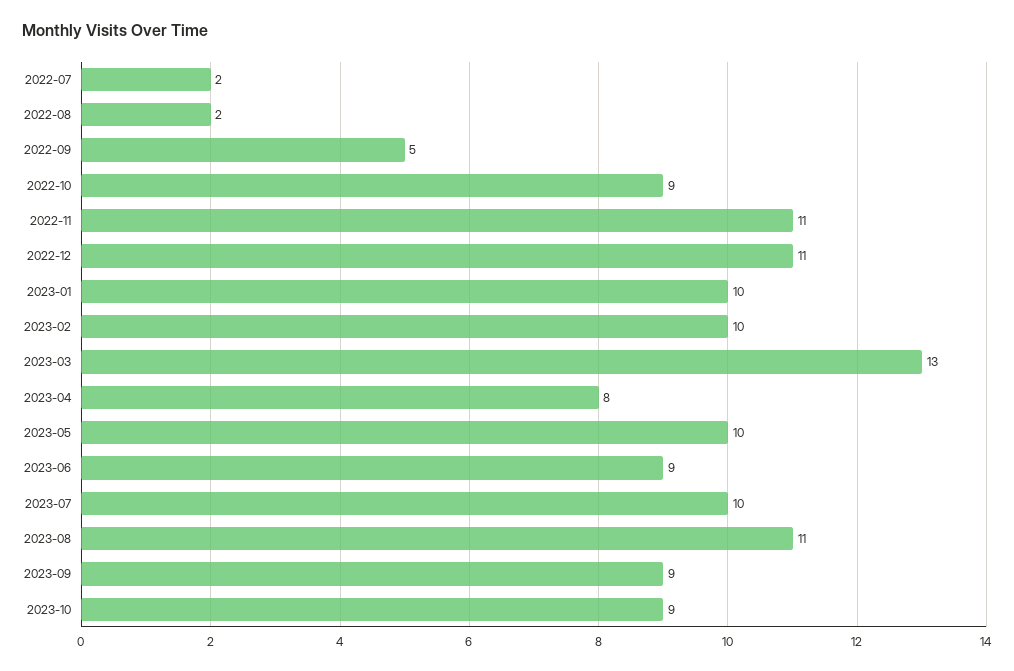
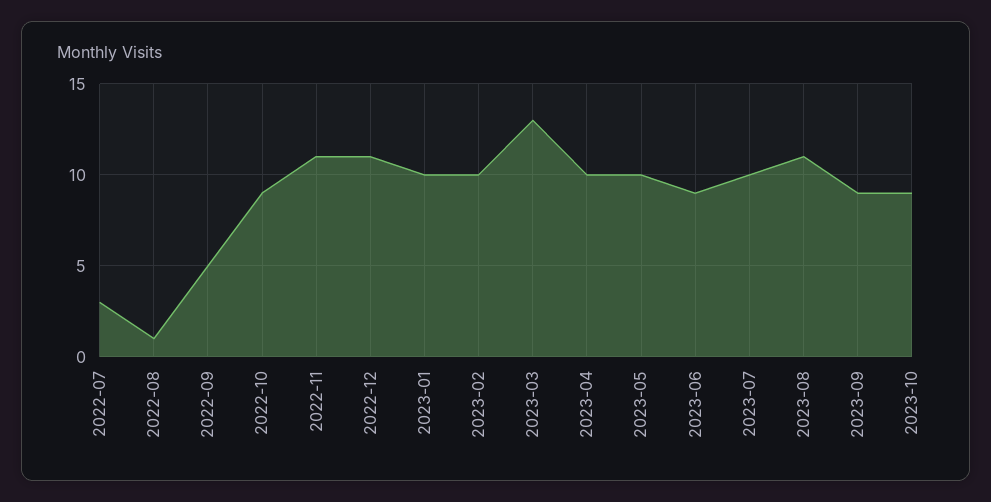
2022-07: 2 -> 3
2022-08: 2 -> 1
2023-04: 8 -> 10

